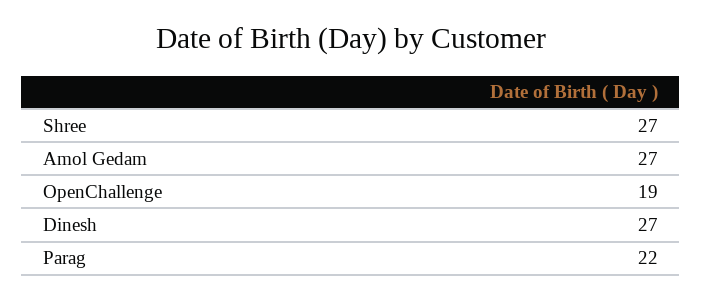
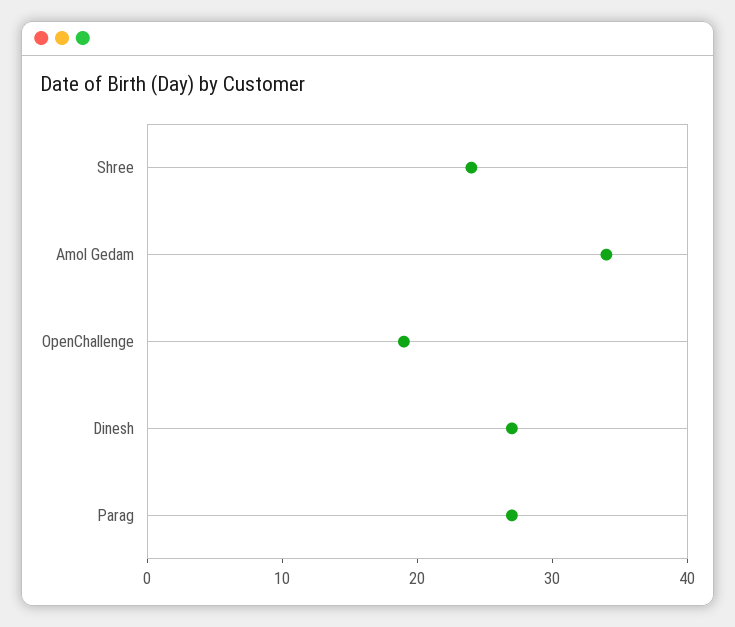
Shree: 27 -> 24
Amol Gedam: 27 -> 34
Parag: 22 -> 27

